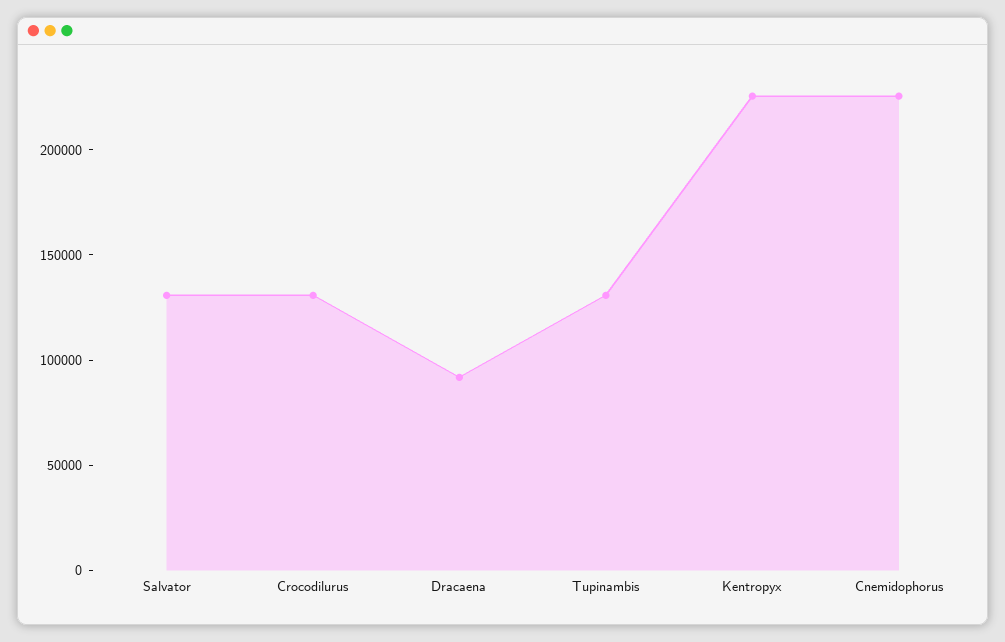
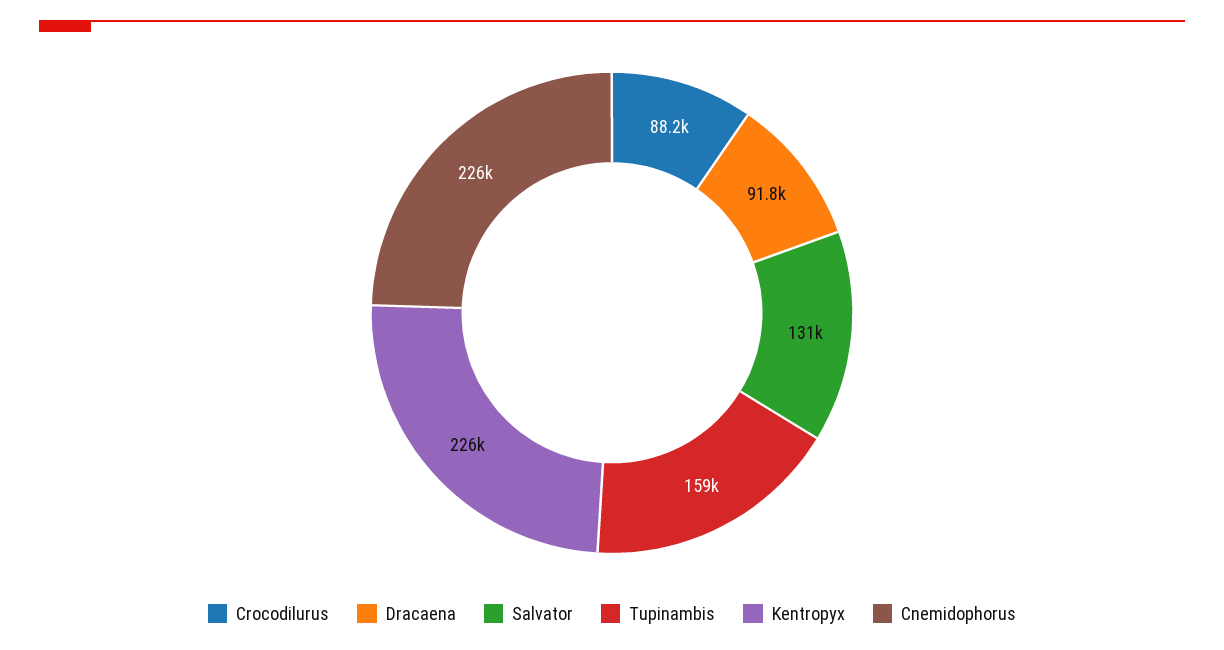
Crocodilurus: 130000 -> 88200
Tupinambis: 130000 -> 159000

